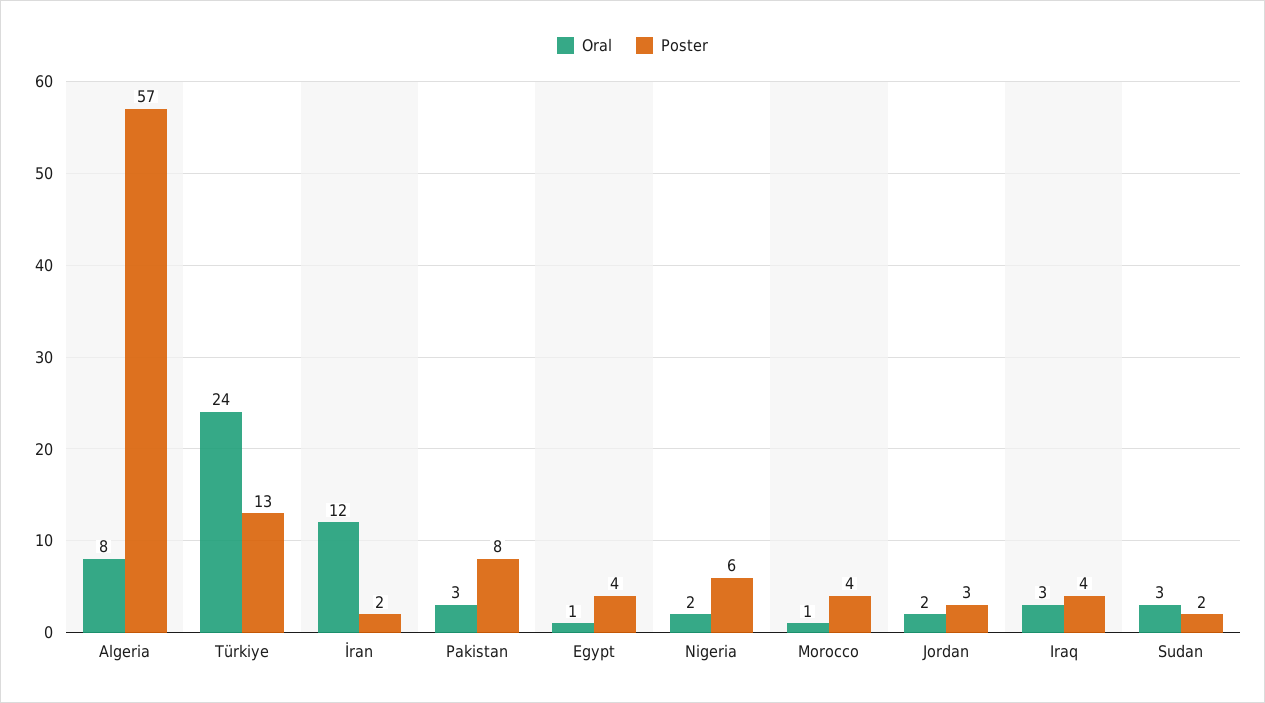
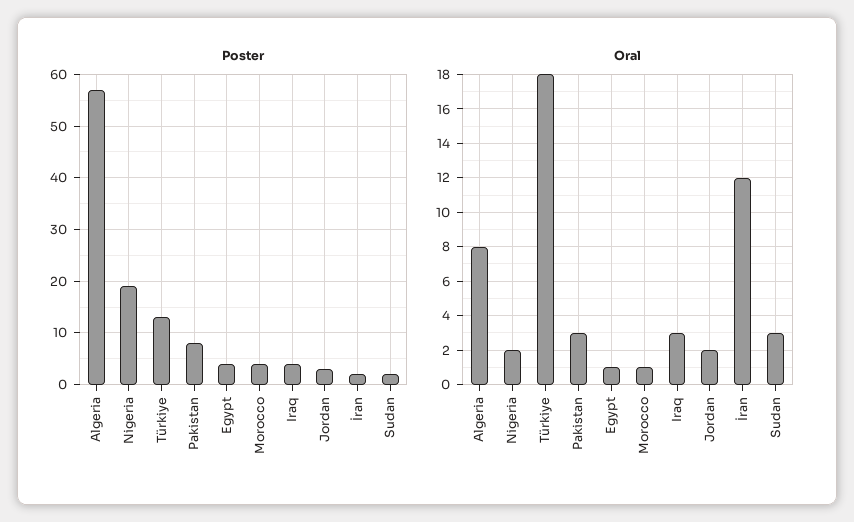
Oral, Türkiye: 24 -> 18
Poster, Nigeria: 6 -> 20

